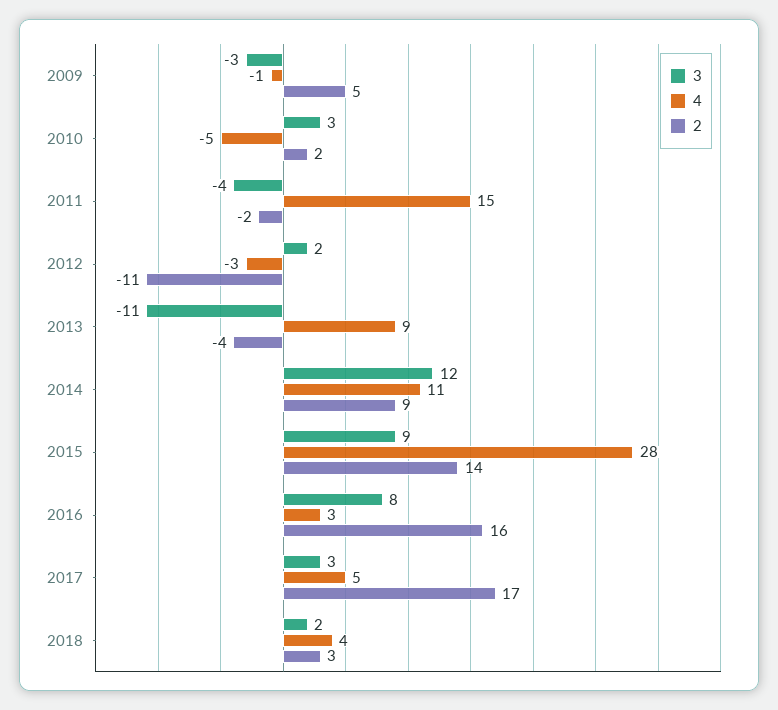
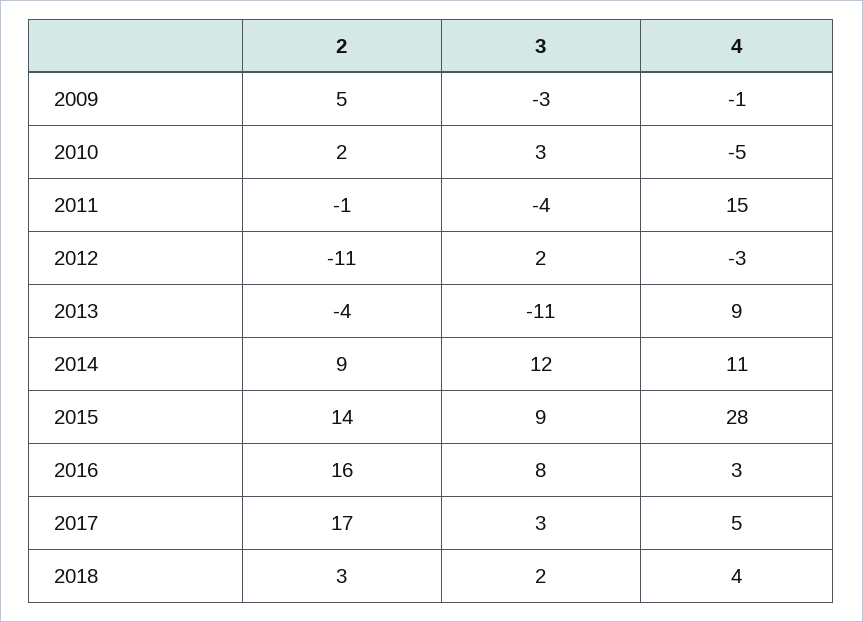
2, 2011: -2 -> -1

